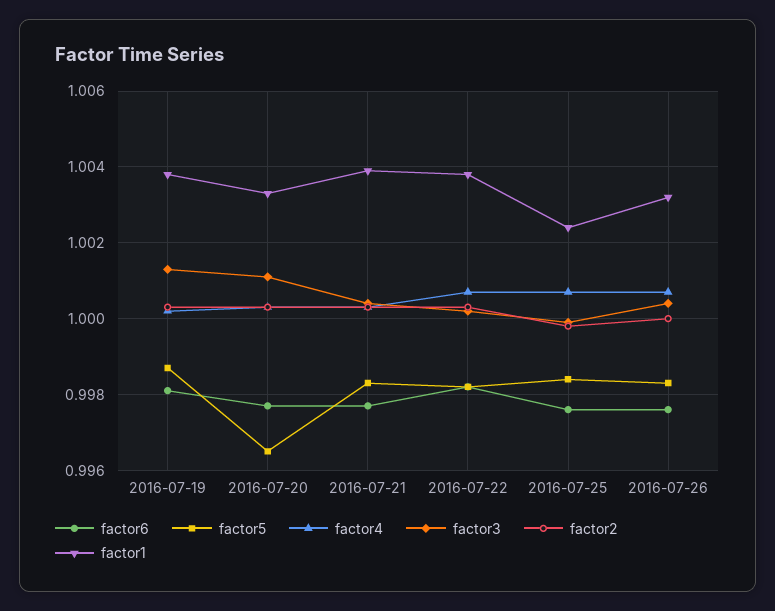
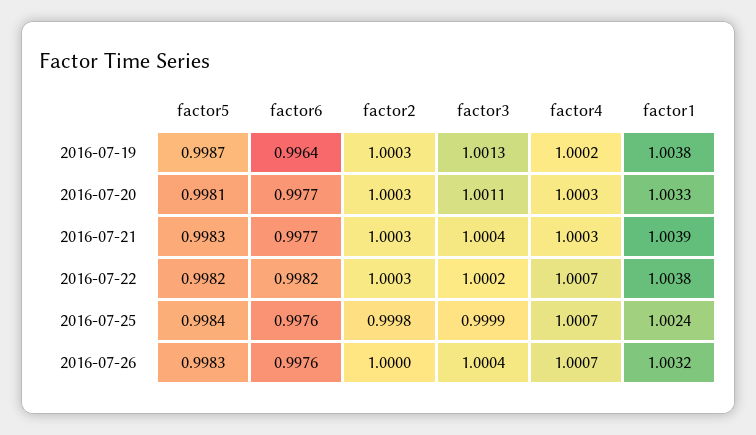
factor6, 2016-07-19: 0.998 -> 0.9964
factor5, 2016-07-20: 0.9965 -> 0.9981

